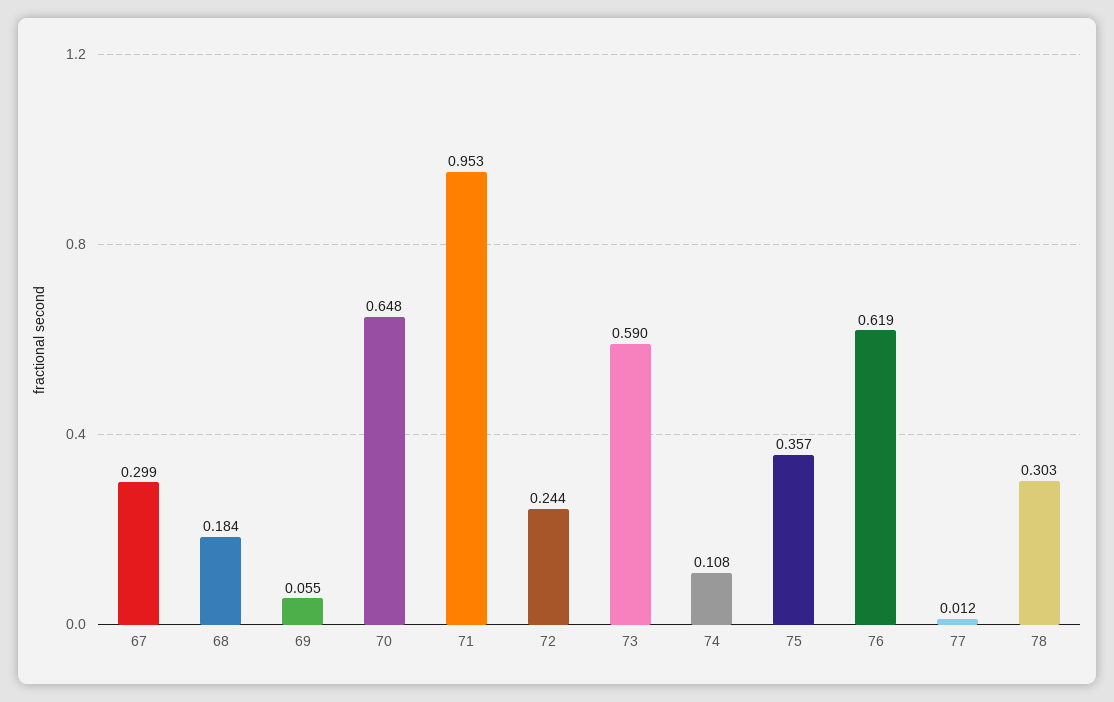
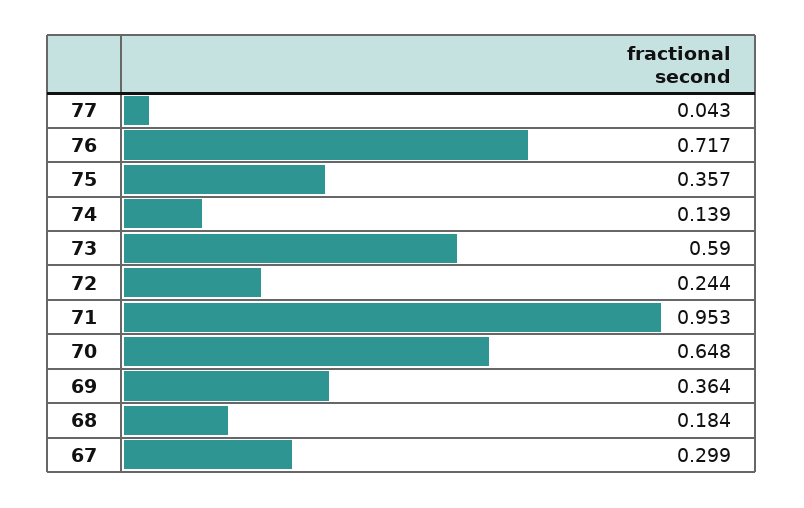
69: 0.055 -> 0.364
74: 0.108 -> 0.139
76: 0.619 -> 0.717
77: 0.012 -> 0.043
78: 0.303 -> none

